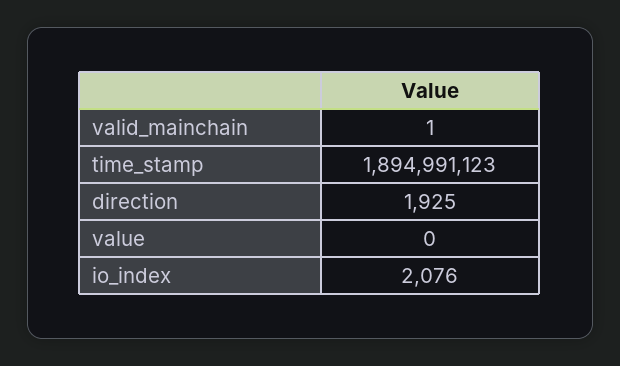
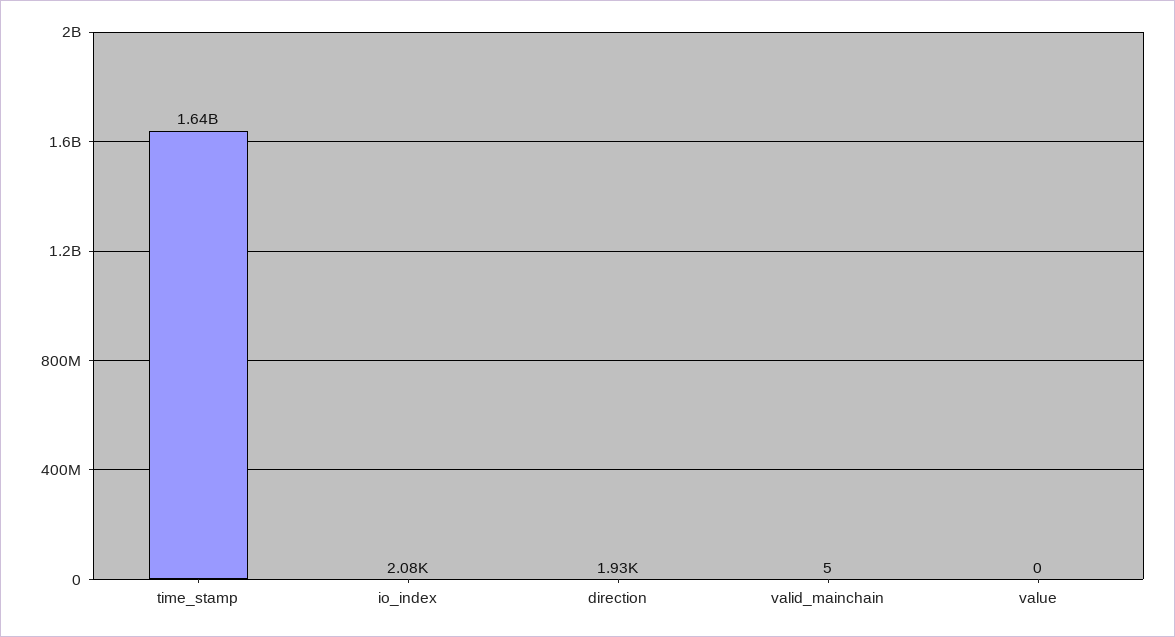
valid_mainchain: 1 -> 5
time_stamp: 1894991123 -> 1640000000

